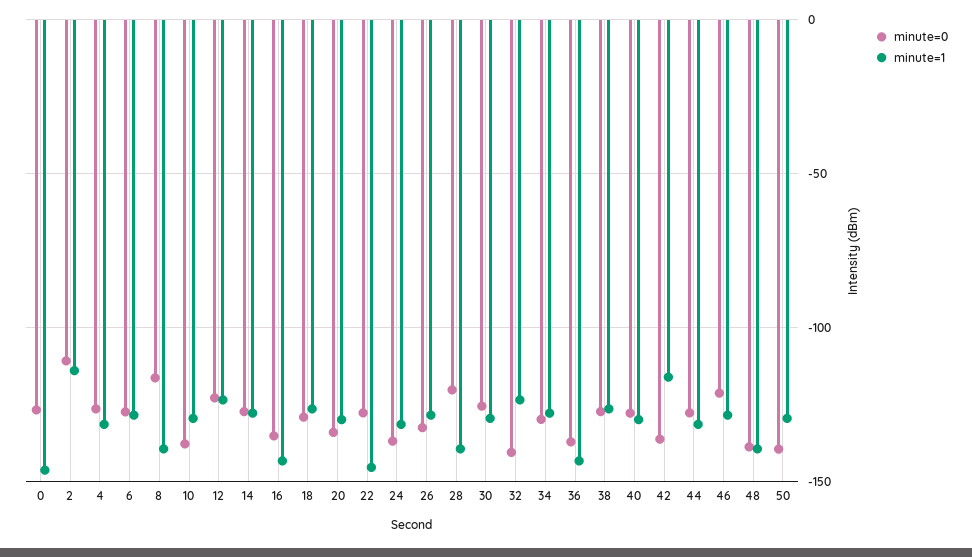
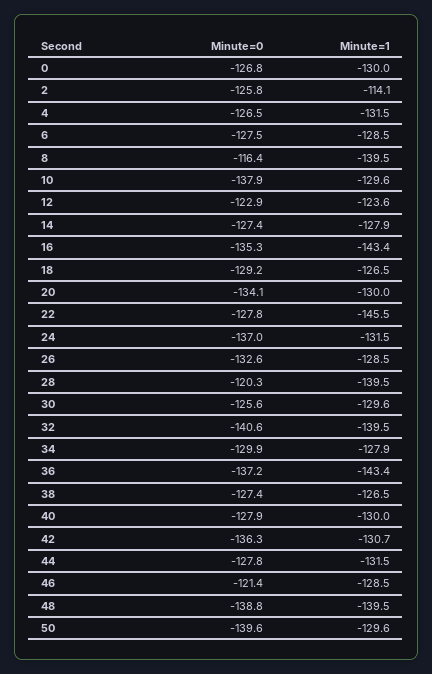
minute=1, 0: -145 -> -130
minute=0, 2: -110 -> -125.8
minute=1, 32: -125 -> -139.5
minute=1, 42: -115 -> -130.7

